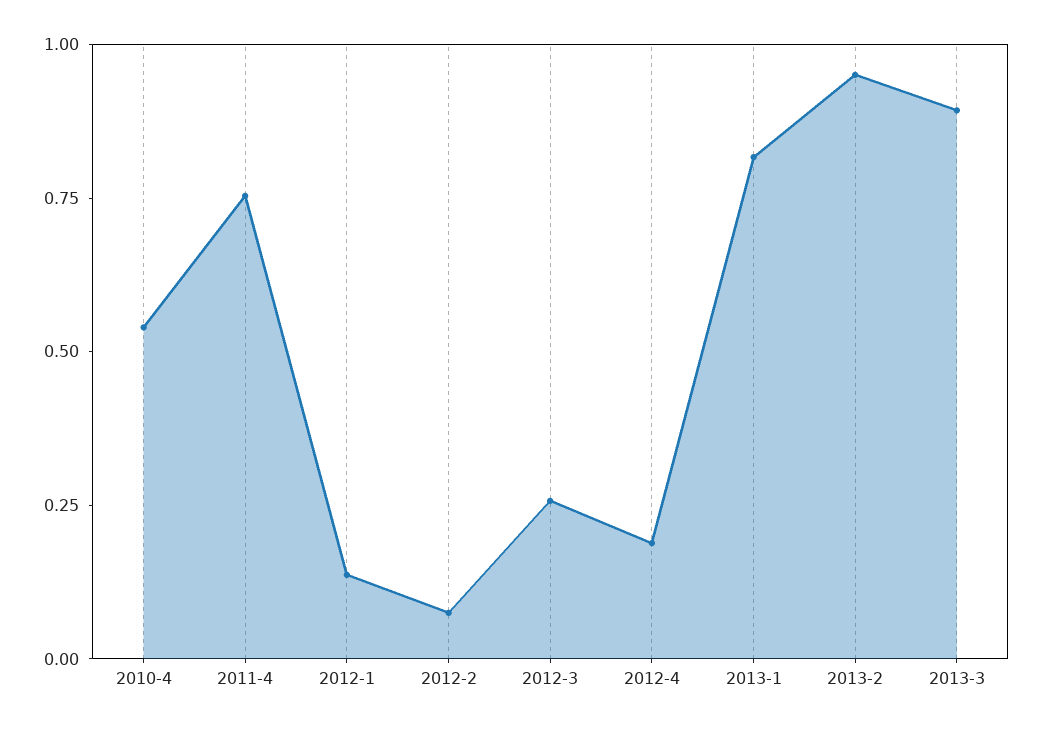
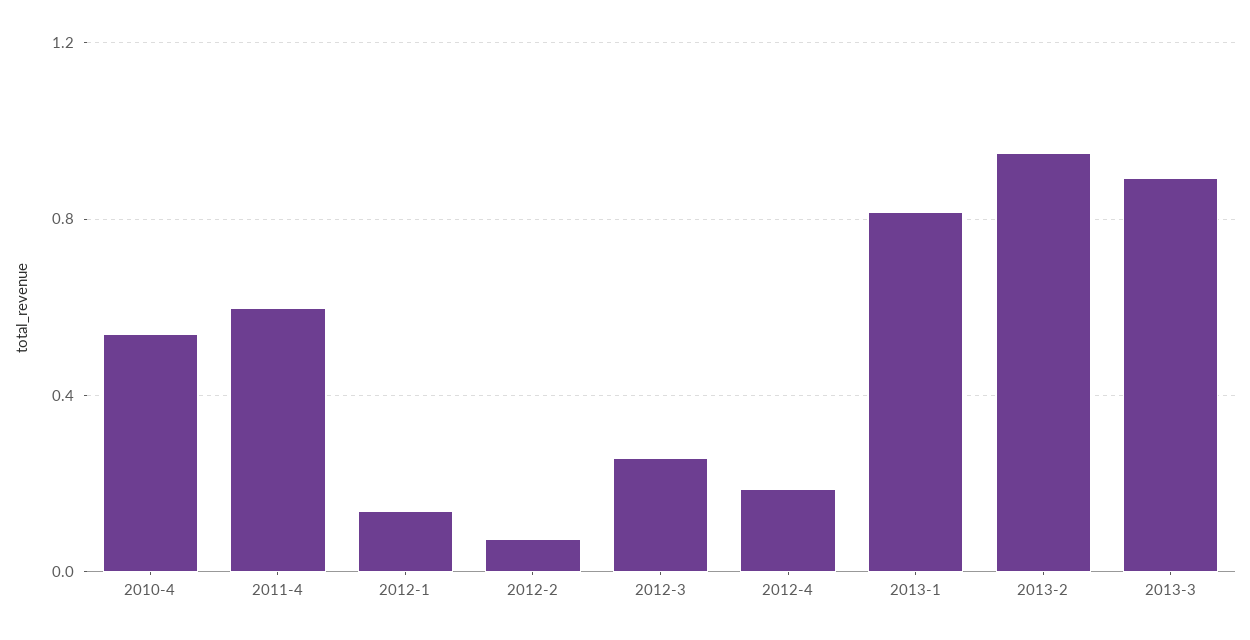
2011-4: 0.75 -> 0.6

